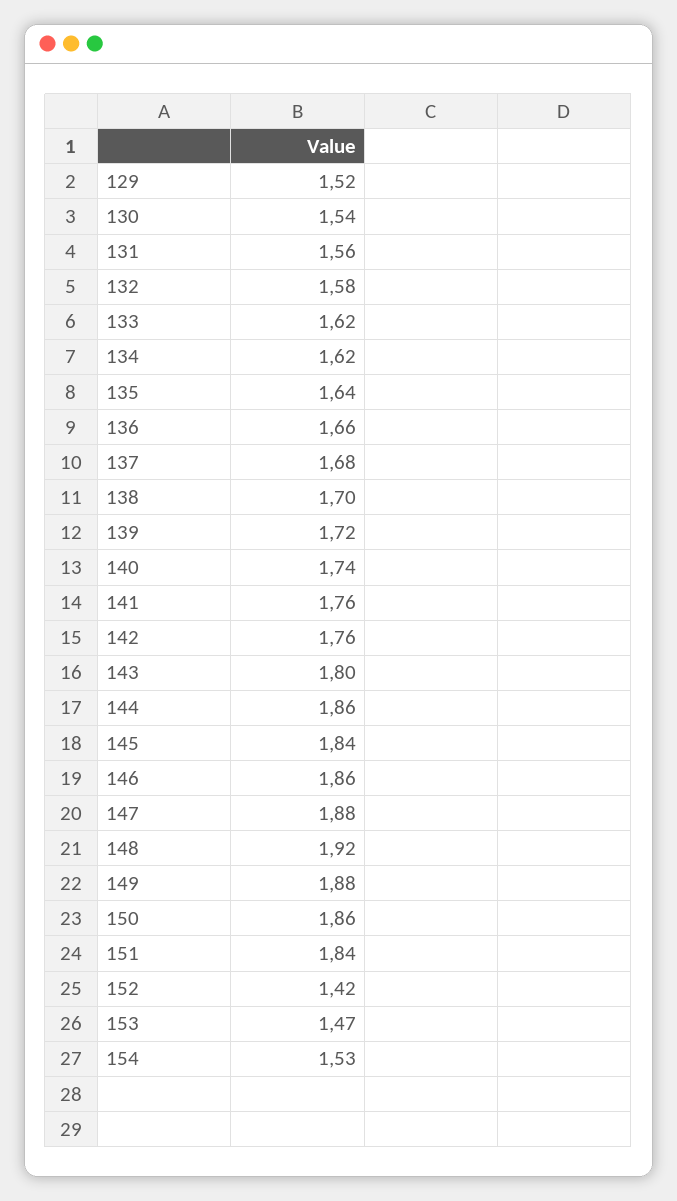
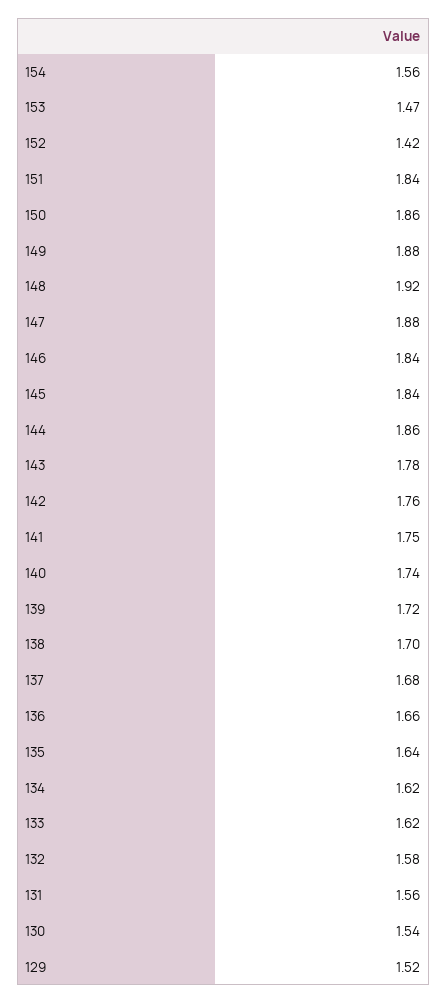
141: 1.76 -> 1.75
143: 1.8 -> 1.78
146: 1.86 -> 1.84
154: 1.53 -> 1.56

